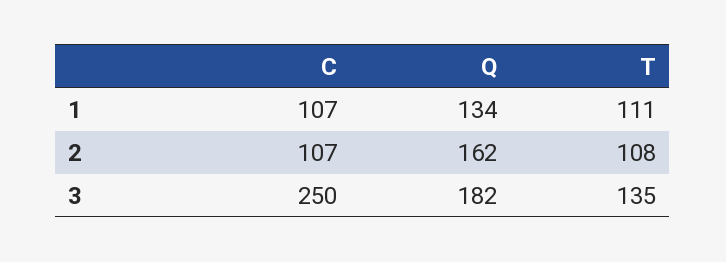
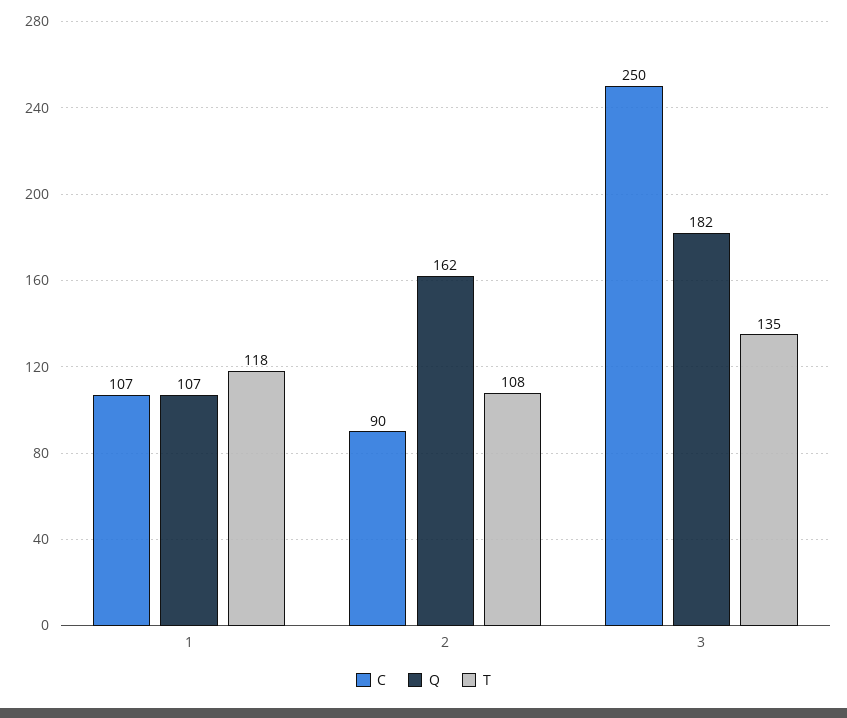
Q, 1: 134 -> 107
T, 1: 111 -> 118
C, 2: 107 -> 90

